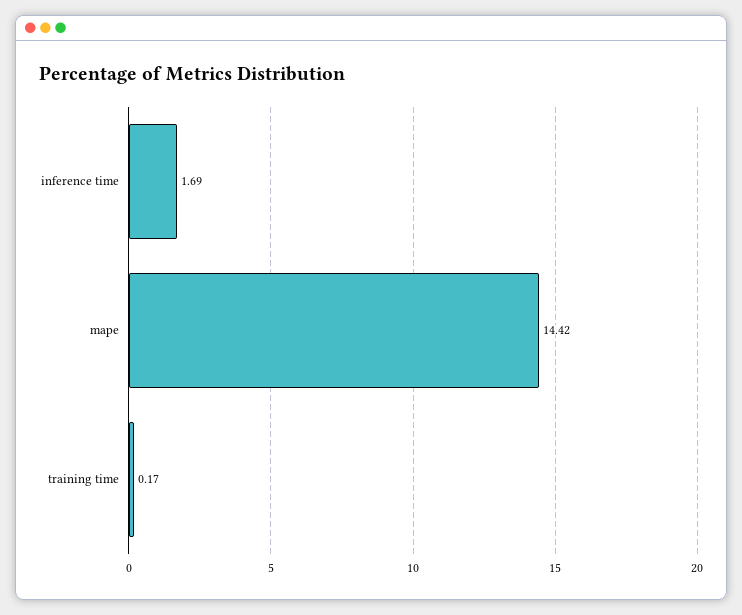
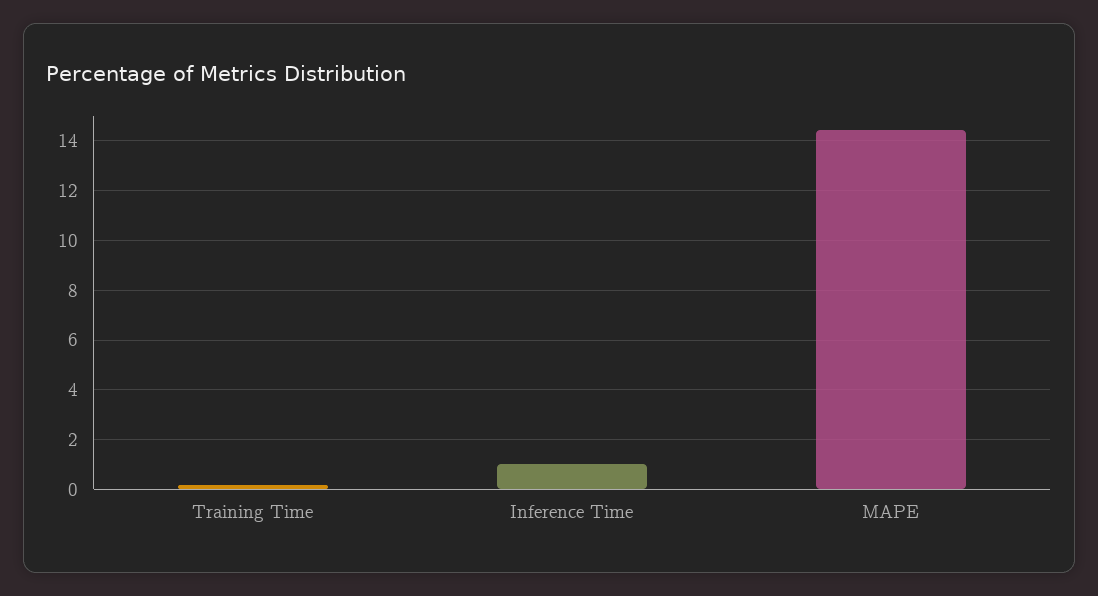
inference time: 1.69 -> 1

